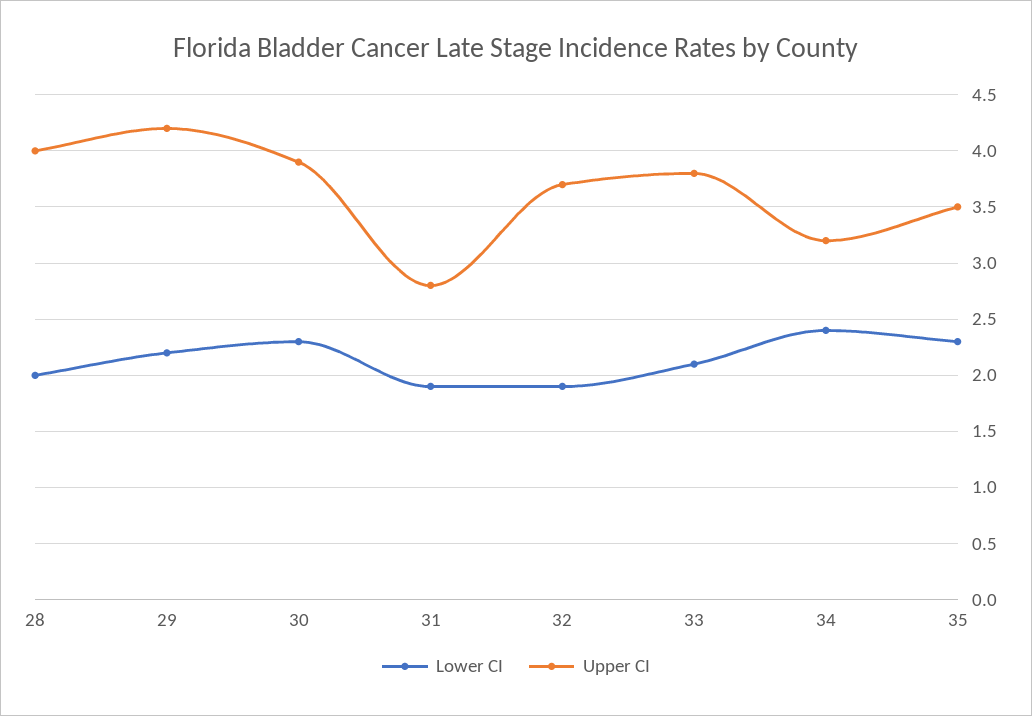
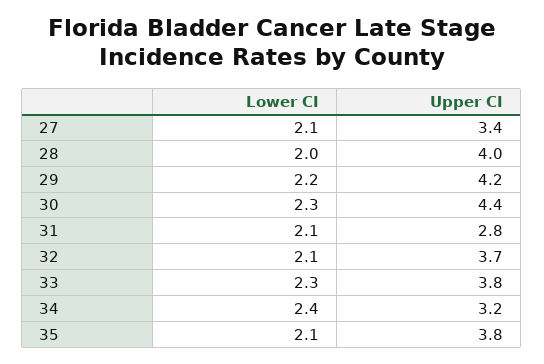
Upper CI, 30: 3.9 -> 4.4
Lower CI, 31: 1.9 -> 2.1
Lower CI, 32: 1.9 -> 2.1
Lower CI, 33: 2.1 -> 2.3
Lower CI, 35: 2.3 -> 2.1
Upper CI, 35: 3.5 -> 3.8
Lower CI, 27: none -> 2.1
Upper CI, 27: none -> 3.4

